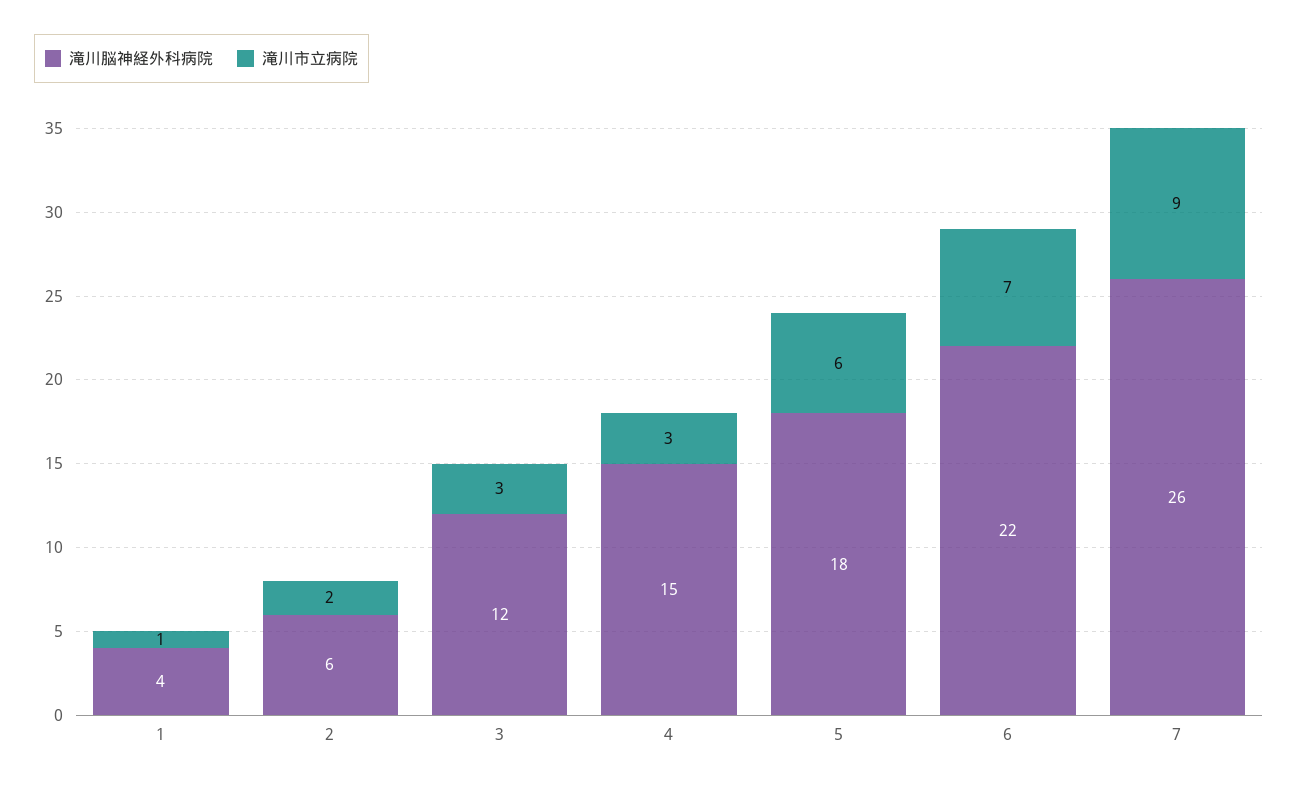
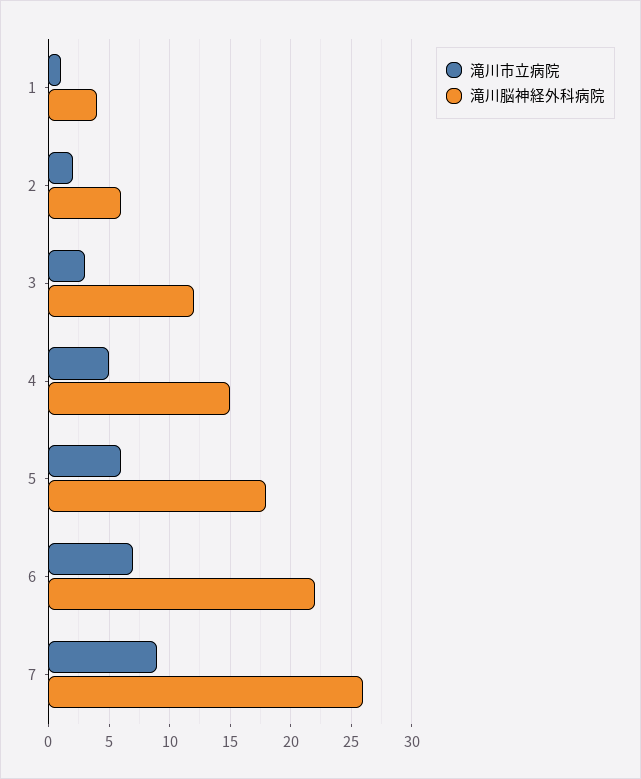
滝川市立病院, 4: 3 -> 5

